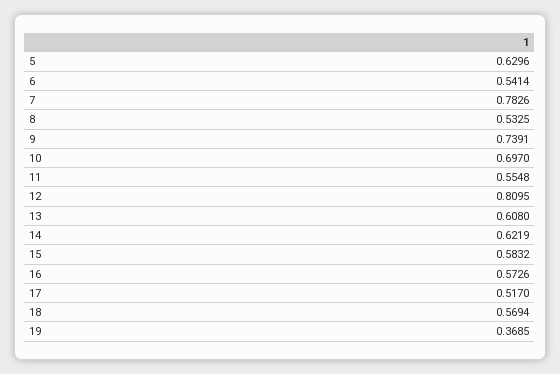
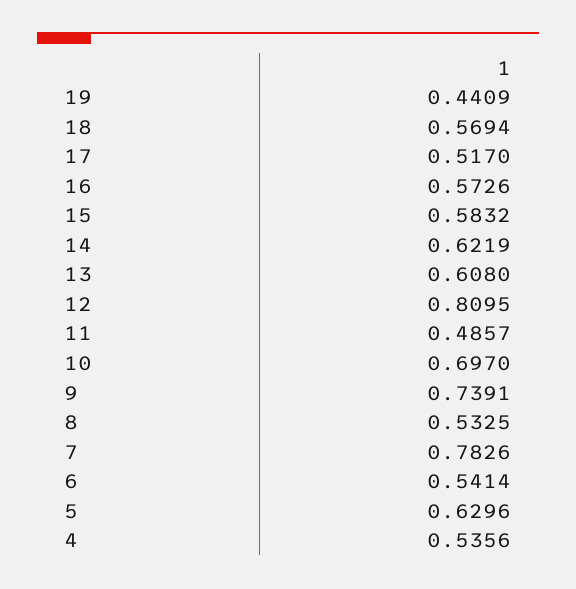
11: 0.5548 -> 0.4857
19: 0.3685 -> 0.4409
4: none -> 0.5356

